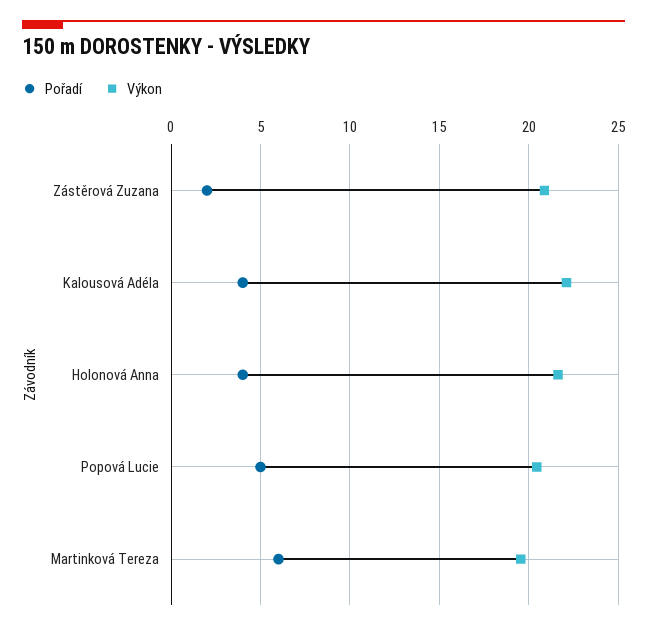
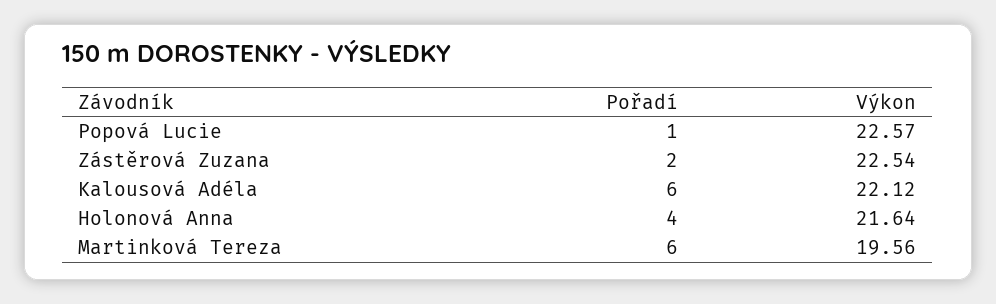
Výkon, Zástěrová Zuzana: 21 -> 22.54
Pořadí, Kalousová Adéla: 4 -> 6
Pořadí, Popová Lucie: 5 -> 1
Výkon, Popová Lucie: 20.5 -> 22.57

